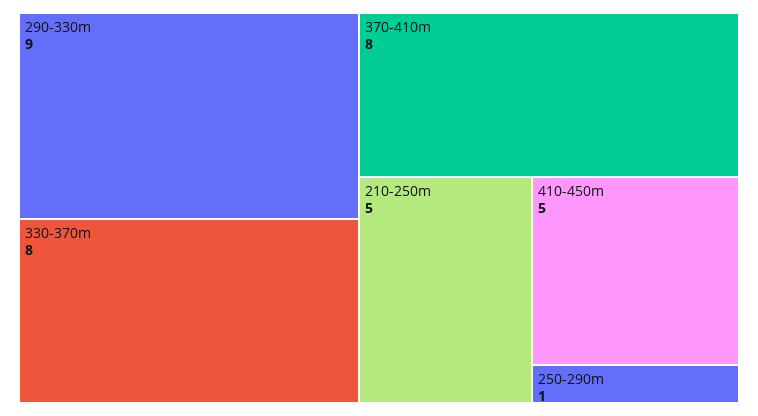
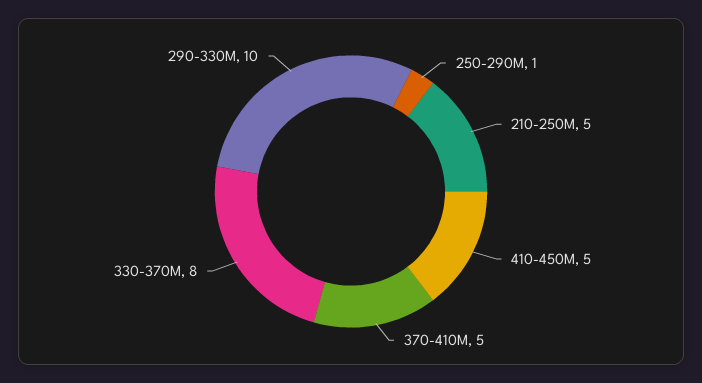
290-330m: 9 -> 10
370-410m: 8 -> 5

